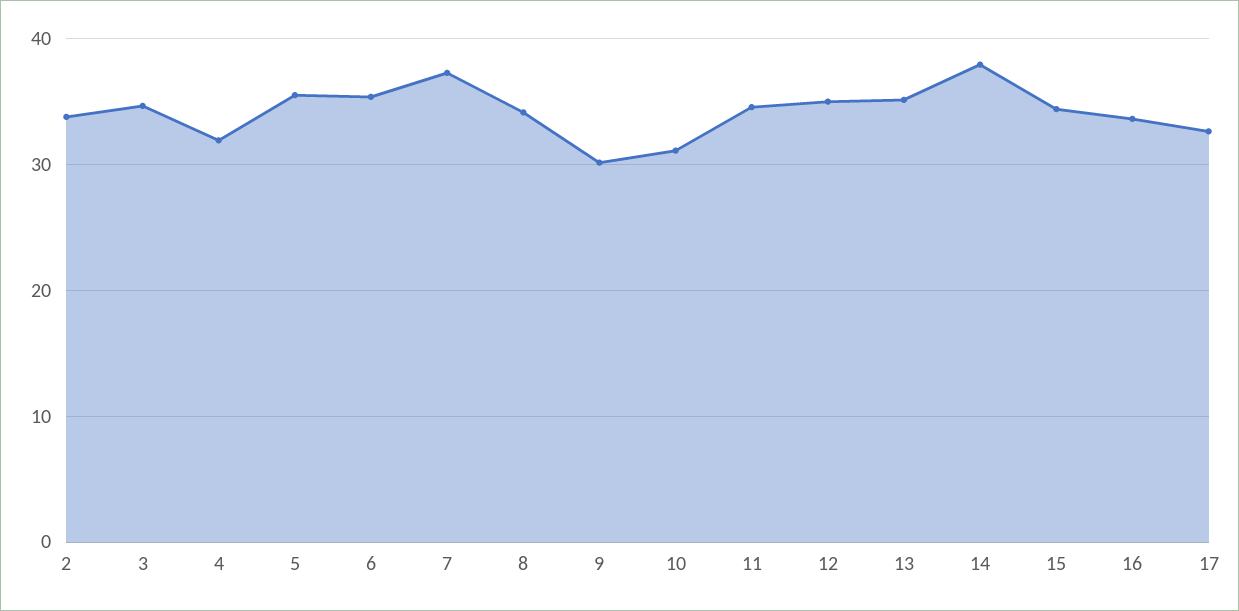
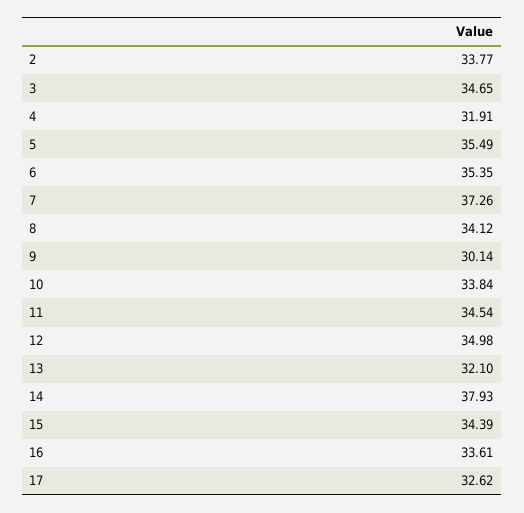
10: 31 -> 33.84
13: 35 -> 32.1

